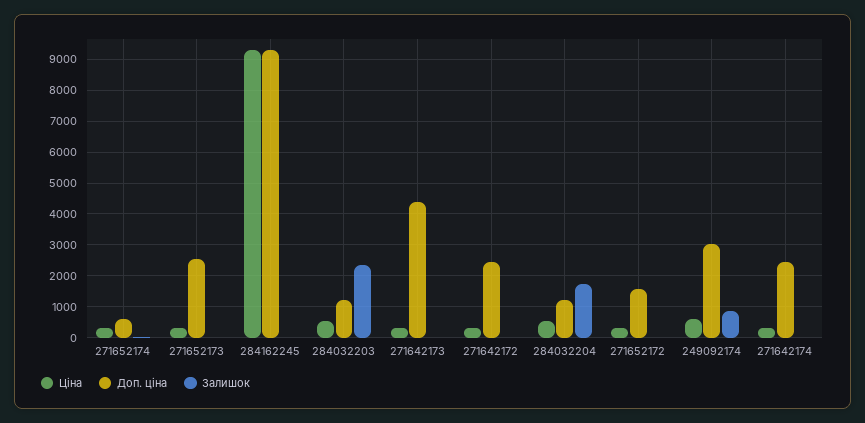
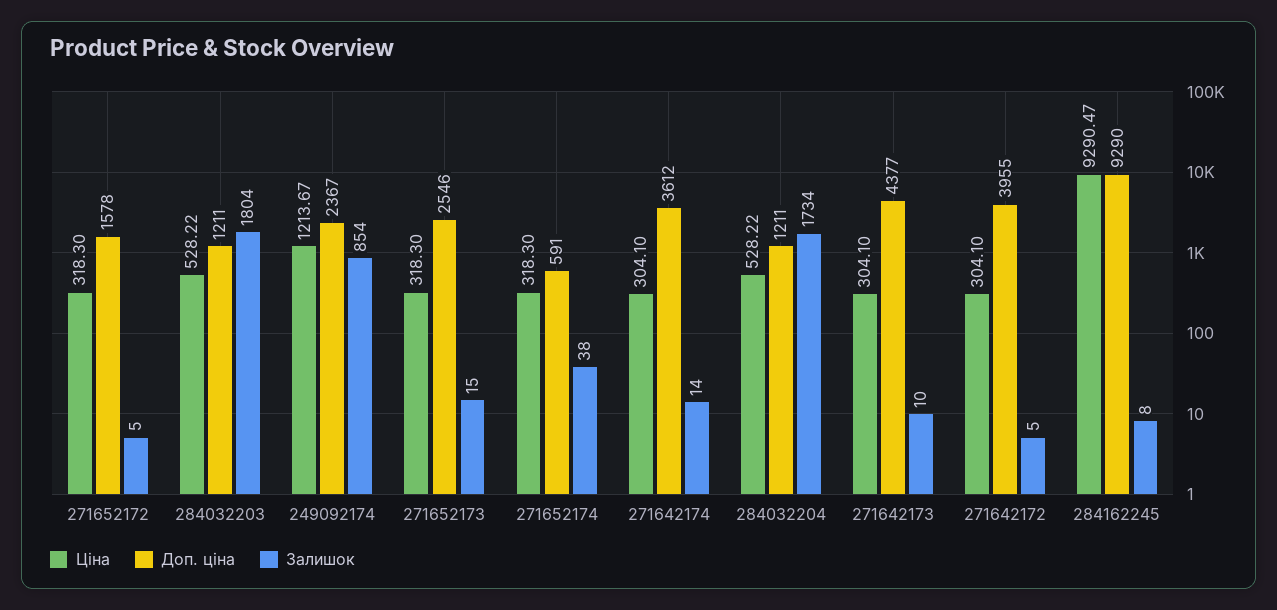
Залишок, 284032203: 2400 -> 1804
Доп. ціна, 271642172: 2400 -> 3955
Ціна, 249092174: 600 -> 1213.67
Доп. ціна, 249092174: 3000 -> 2367
Доп. ціна, 271642174: 2400 -> 3612

